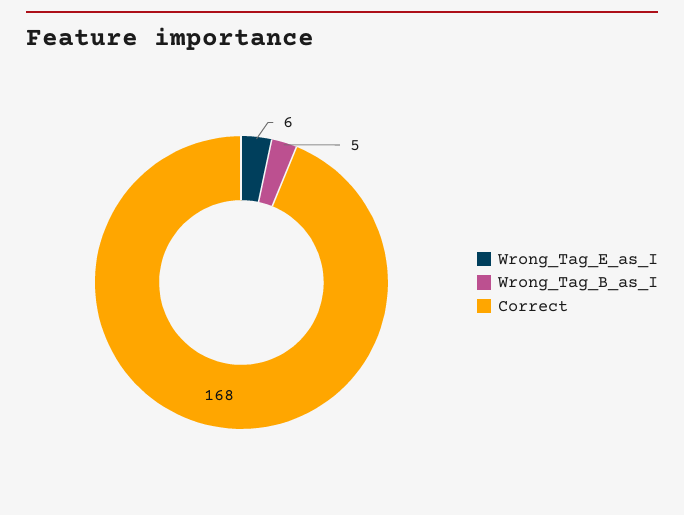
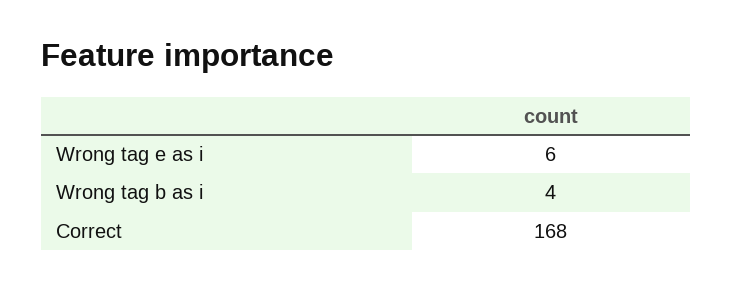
Wrong_Tag_B_as_I: 5 -> 4

